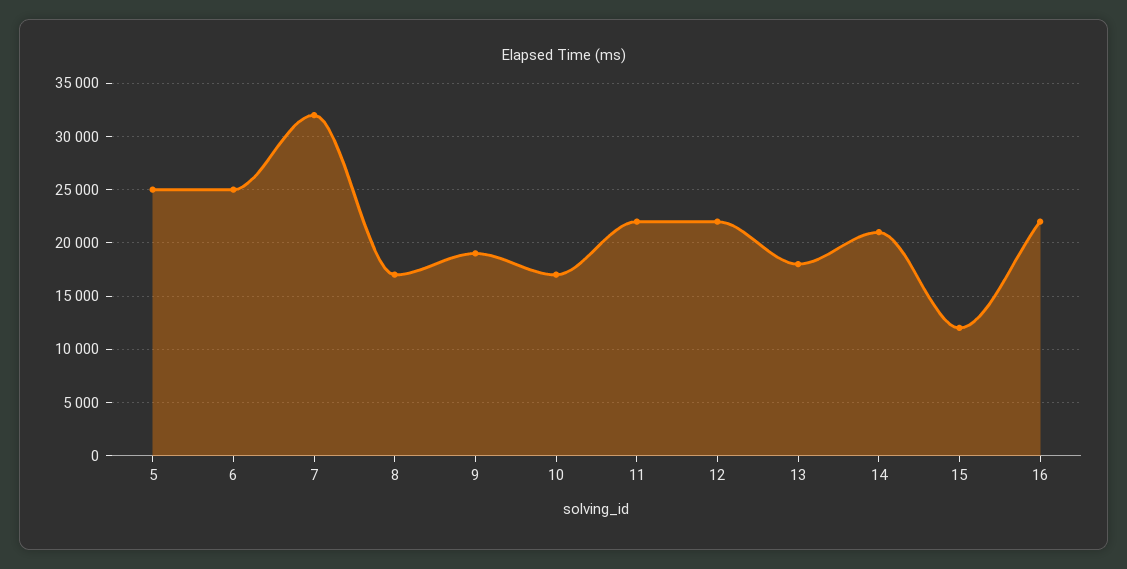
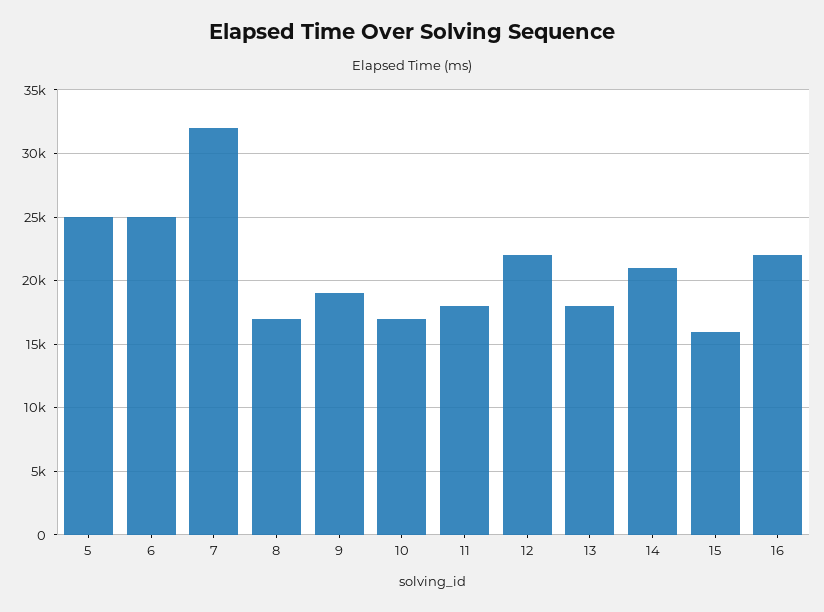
11: 22000 -> 18000
15: 12000 -> 16000

